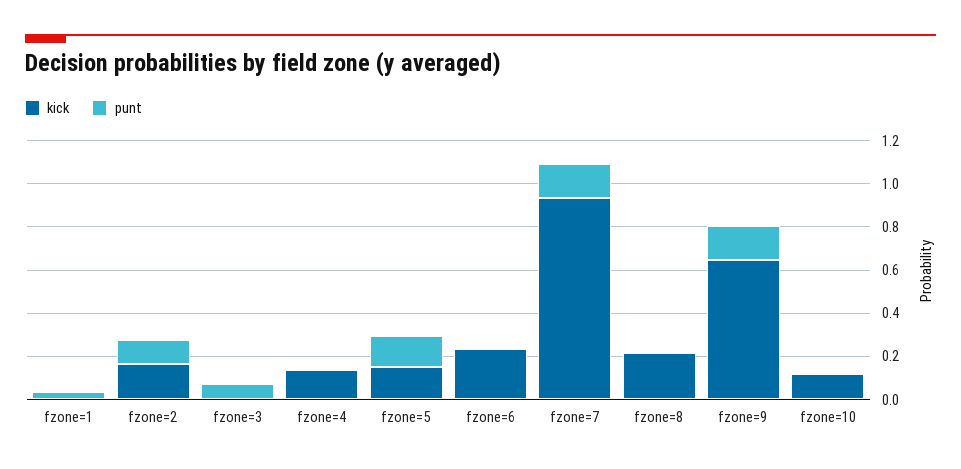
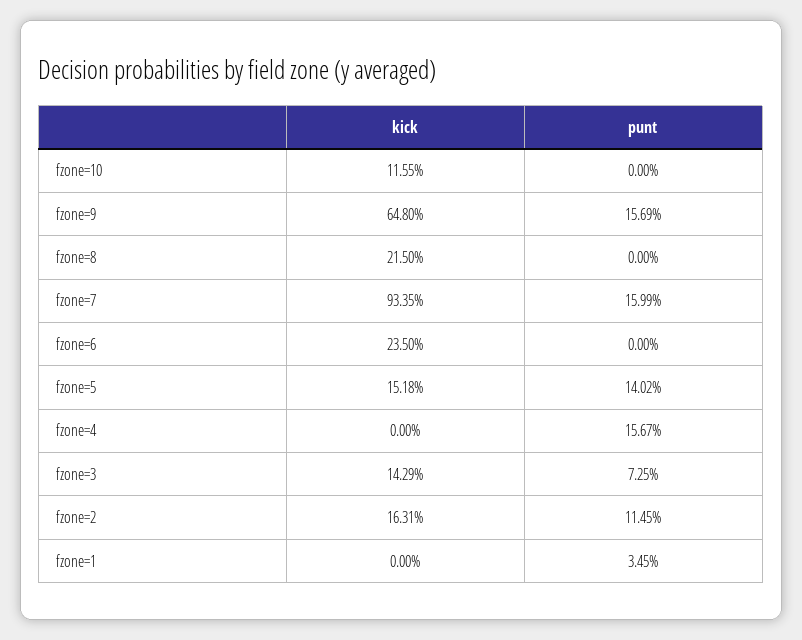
kick, fzone=3: 0 -> 0.1429
kick, fzone=4: 0.15 -> 0
punt, fzone=4: 0 -> 0.1567

